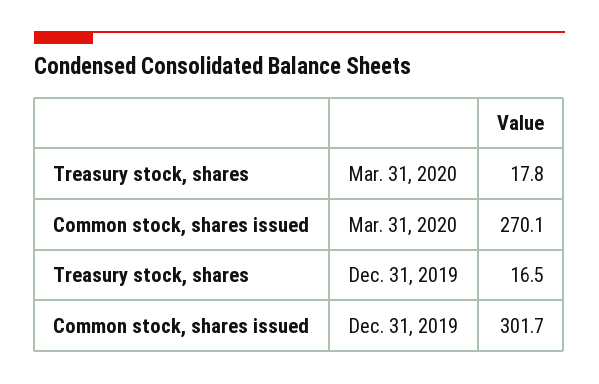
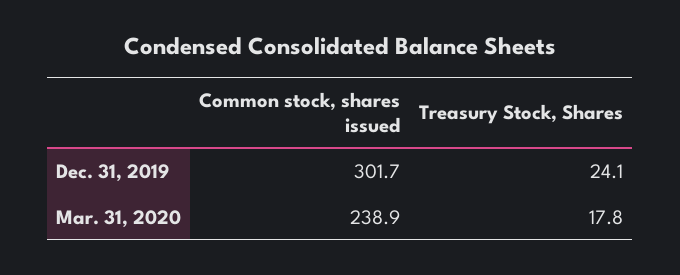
Common stock, shares issued, Mar. 31, 2020: 270.1 -> 238.9
Treasury stock, shares, Dec. 31, 2019: 16.5 -> 24.1

